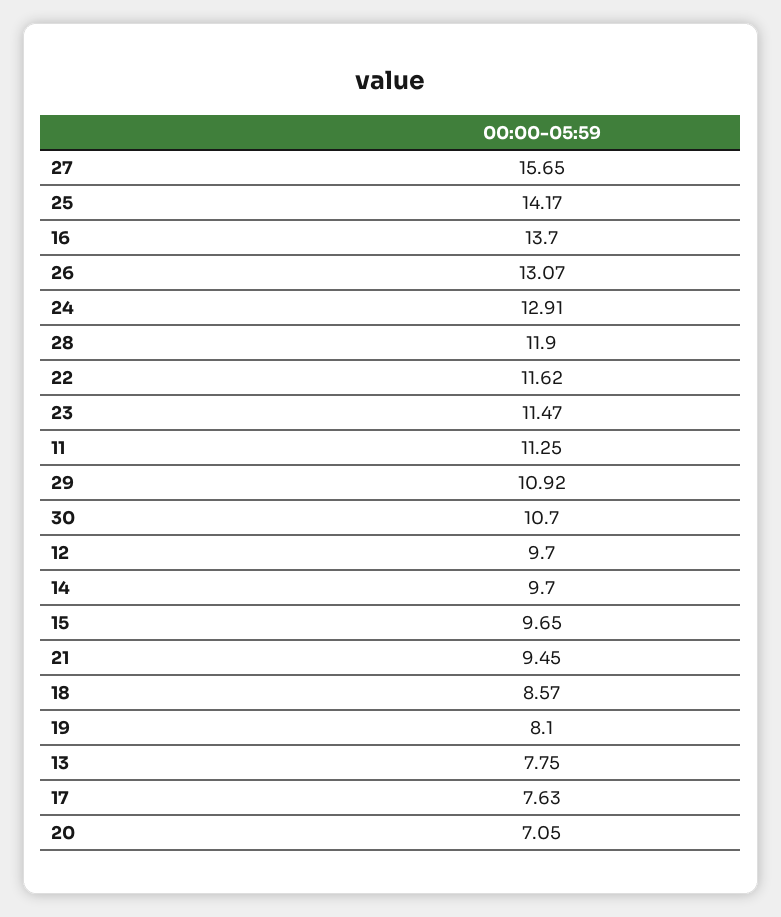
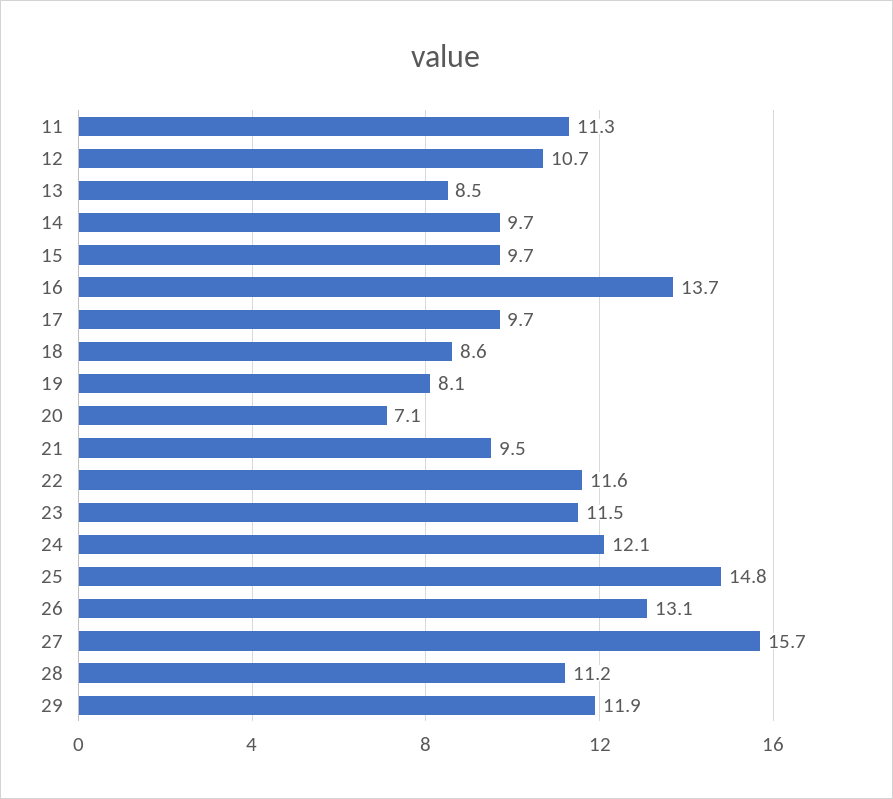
25: 14.17 -> 14.8
24: 12.91 -> 12.1
28: 11.9 -> 11.2
29: 10.92 -> 11.9
30: 10.7 -> none
12: 9.7 -> 10.7
13: 7.75 -> 8.5
17: 7.63 -> 9.7

